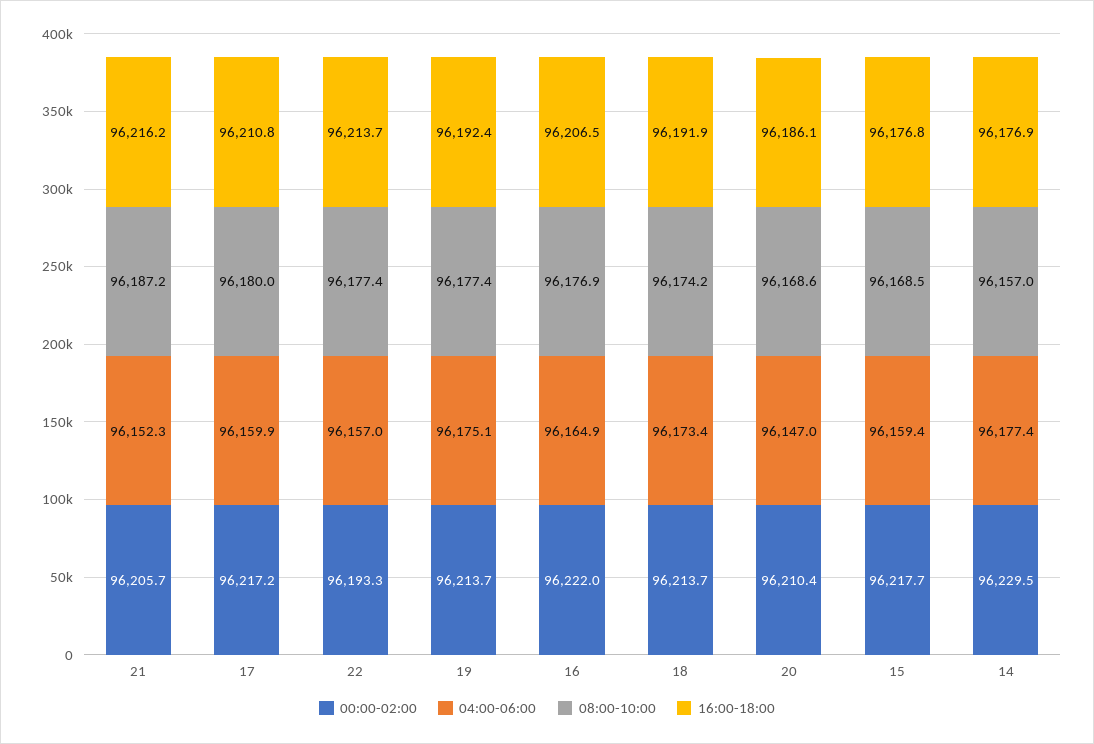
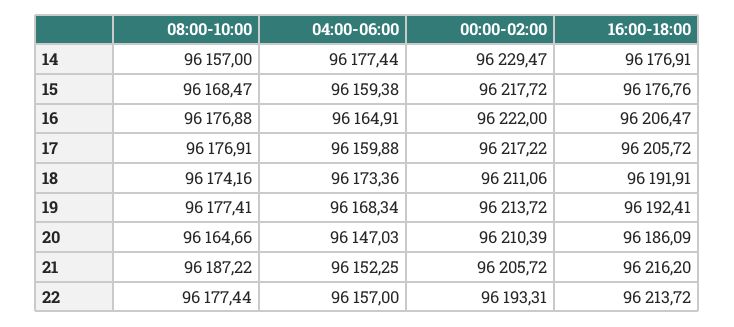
08:00-10:00, 17: 96180 -> 96176.91
16:00-18:00, 17: 96210.8 -> 96205.72
04:00-06:00, 19: 96175.1 -> 96168.34
00:00-02:00, 18: 96213.7 -> 96211.06
08:00-10:00, 20: 96168.6 -> 96164.66

